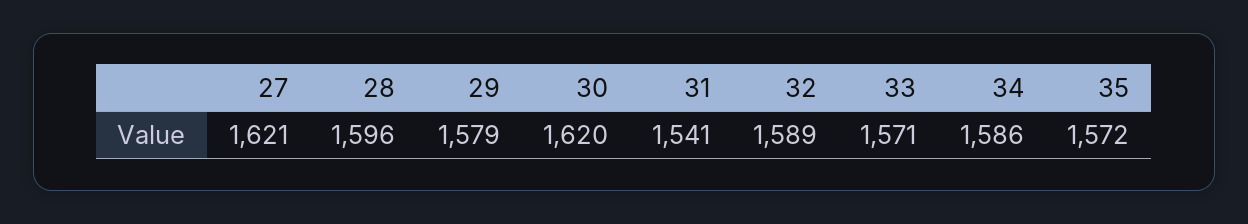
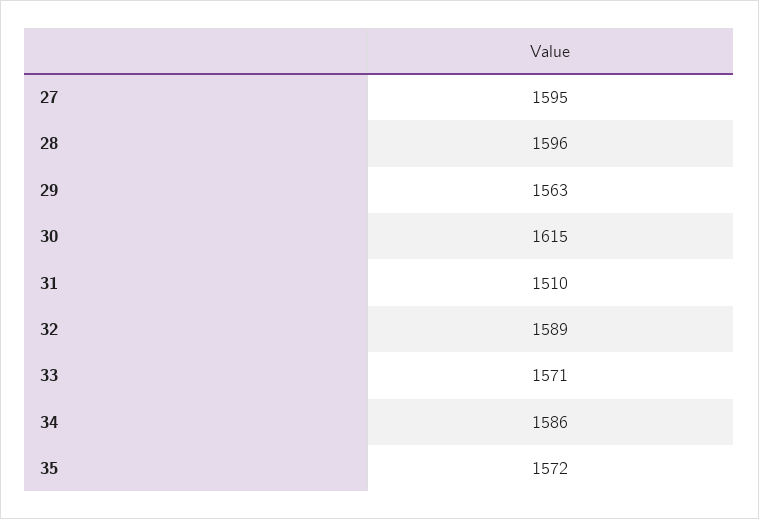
27: 1621 -> 1595
29: 1579 -> 1563
30: 1620 -> 1615
31: 1541 -> 1510

